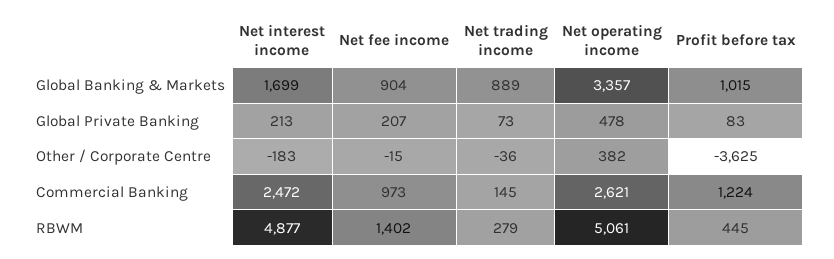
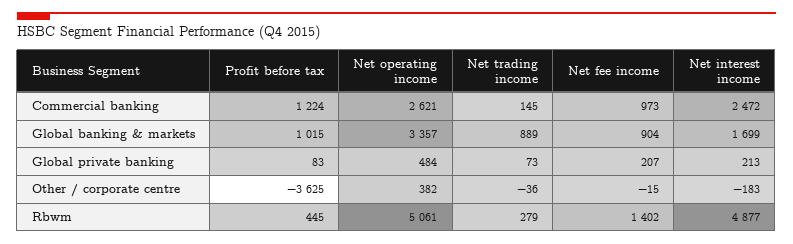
Net operating income, Global Private Banking: 478 -> 484

